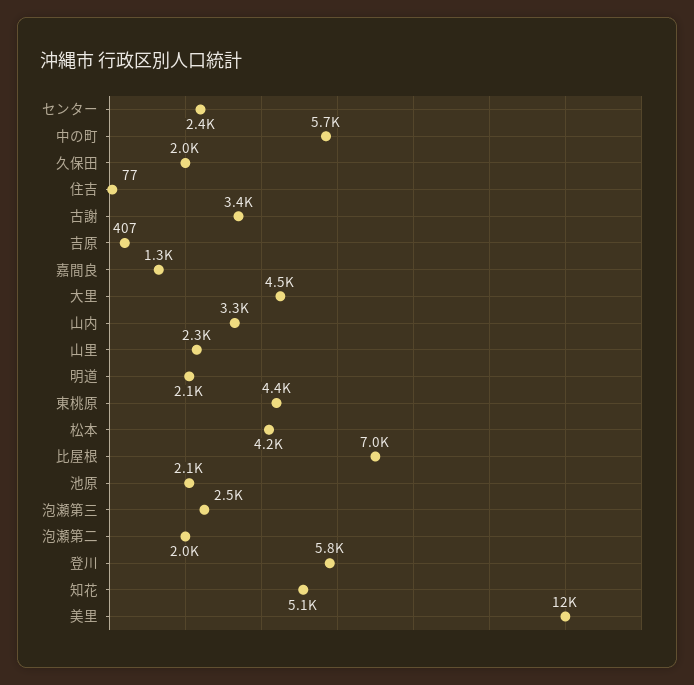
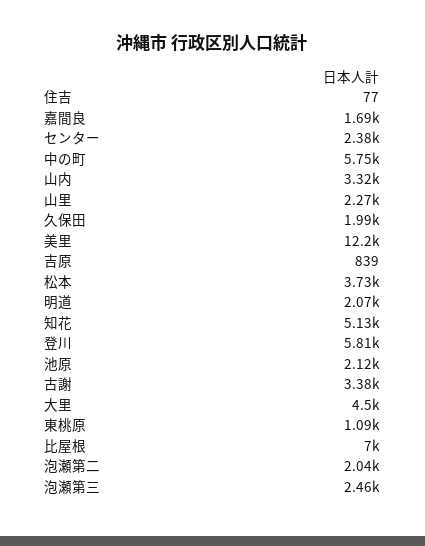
吉原: 407 -> 839
嘉間良: 1300 -> 1690
東桃原: 4400 -> 1090
松本: 4200 -> 3730

